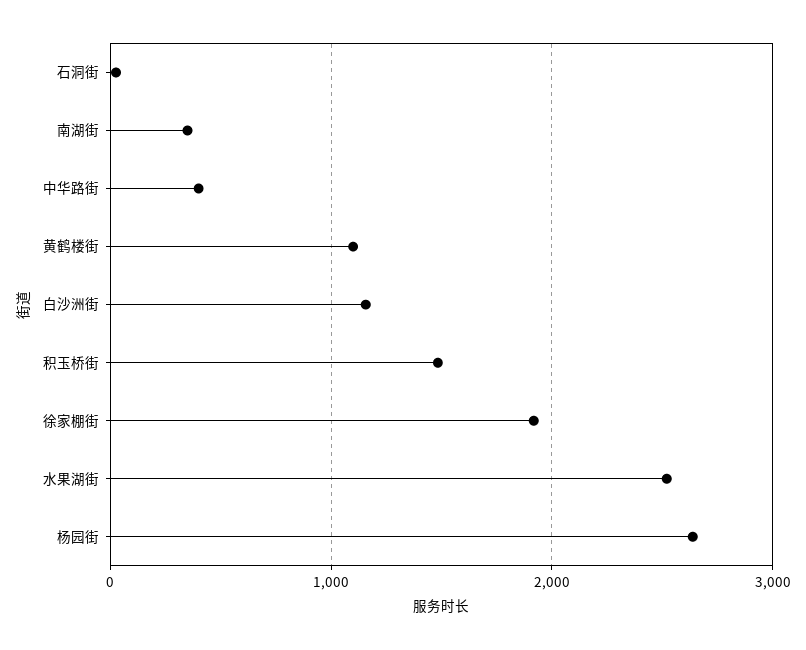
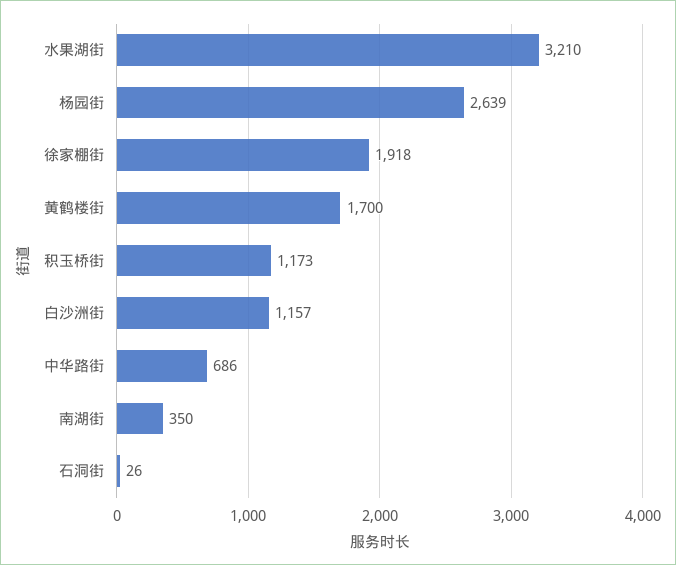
中华路街: 400 -> 686
黄鹤楼街: 1100 -> 1700
积玉桥街: 1500 -> 1173
水果湖街: 2500 -> 3210

